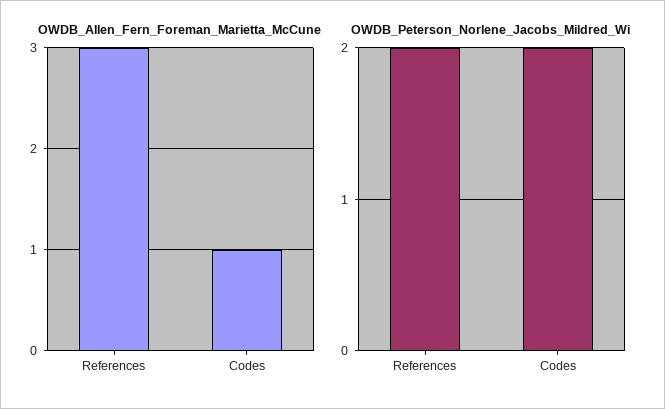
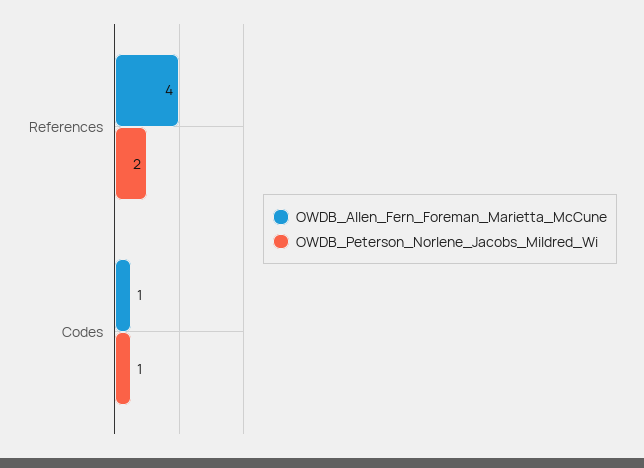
OWDB_Allen_Fern_Foreman_Marietta_McCune, References: 3 -> 4
OWDB_Peterson_Norlene_Jacobs_Mildred_Wi, Codes: 2 -> 1

